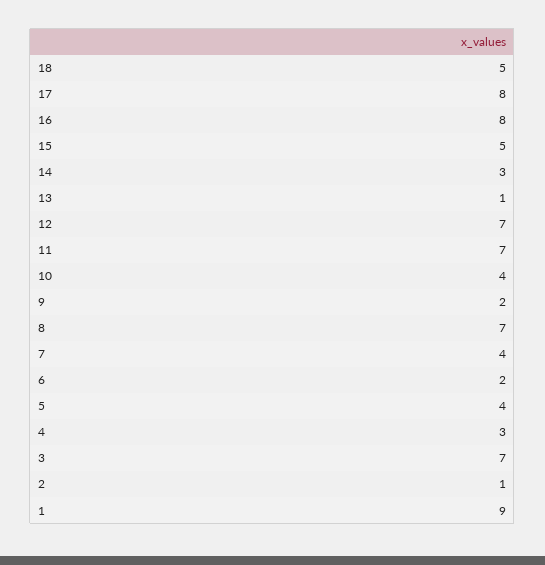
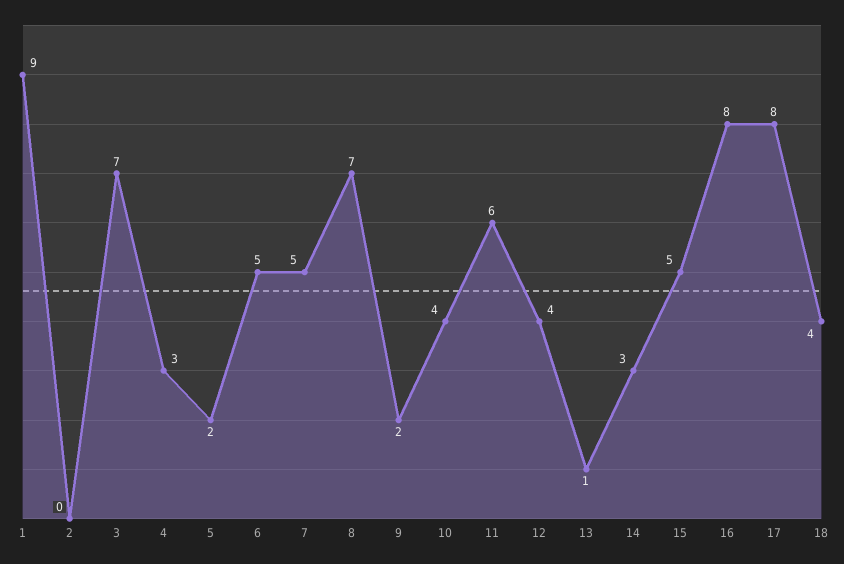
18: 5 -> 4
12: 7 -> 4
11: 7 -> 6
7: 4 -> 5
6: 2 -> 5
5: 4 -> 2
2: 1 -> 0

